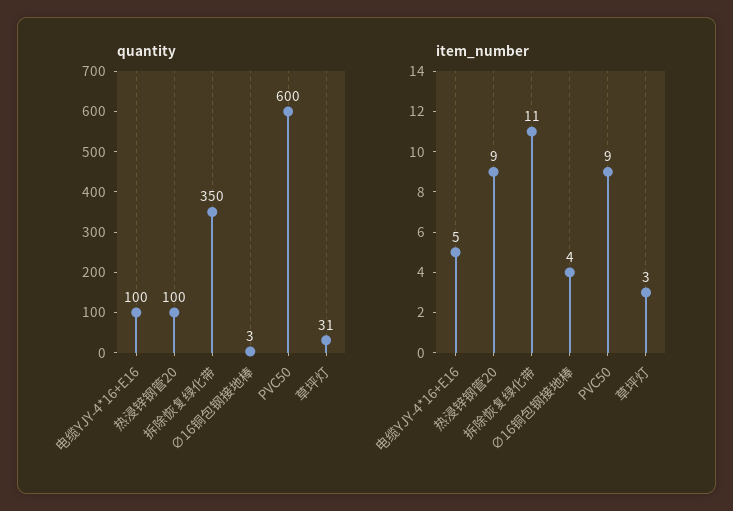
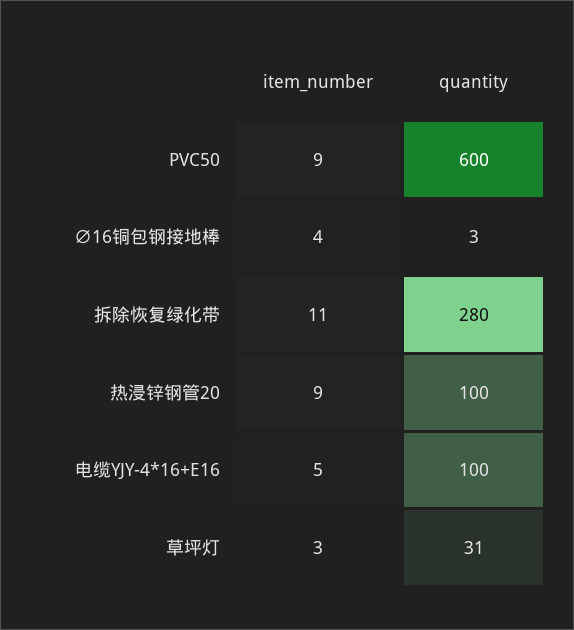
quantity, 拆除恢复绿化带: 350 -> 280

